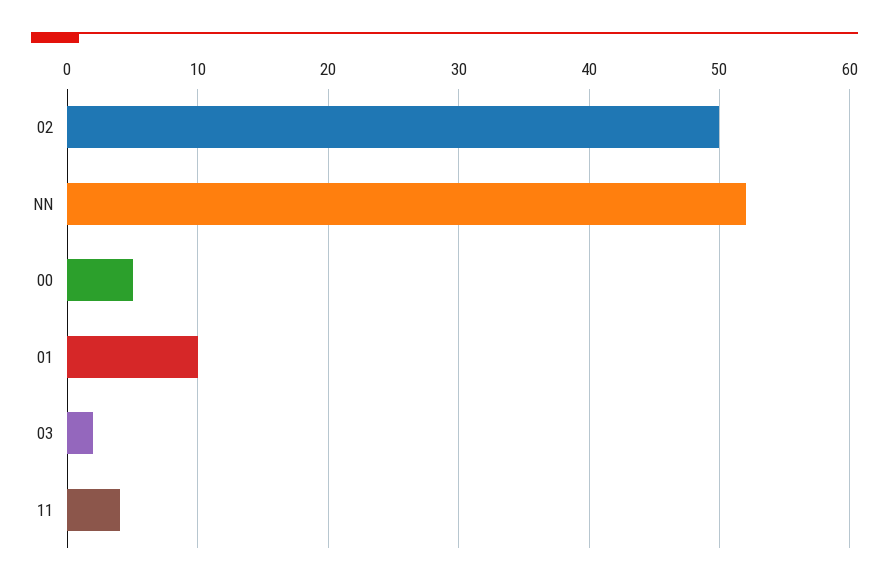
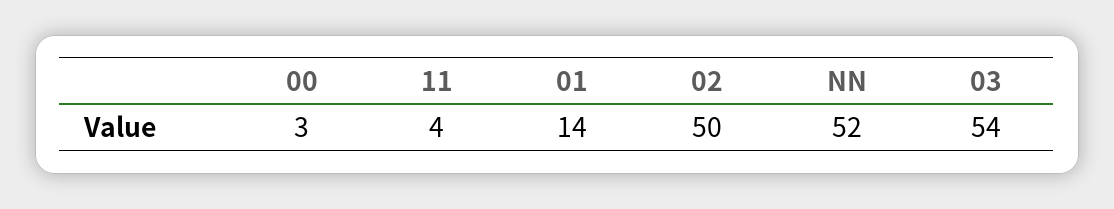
00: 5 -> 3
01: 10 -> 14
03: 2 -> 54

